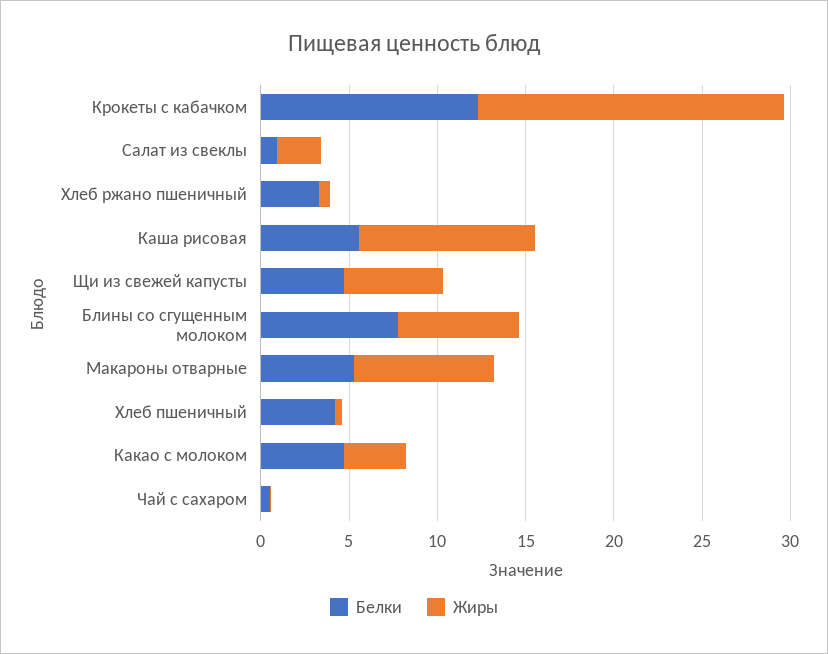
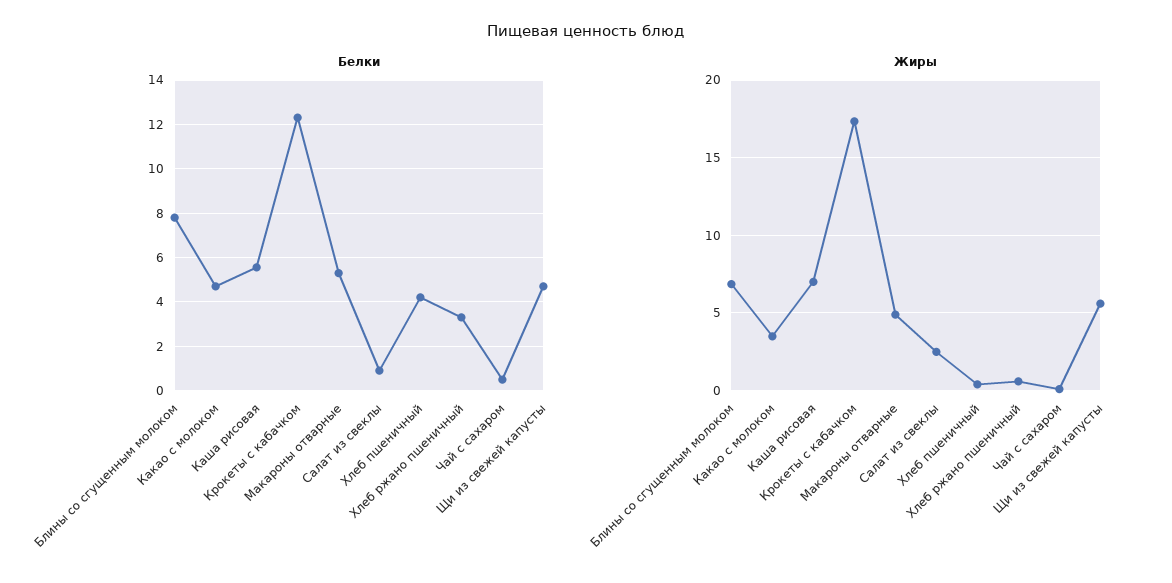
Жиры, Каша рисовая: 10 -> 7
Жиры, Макароны отварные: 8 -> 5

